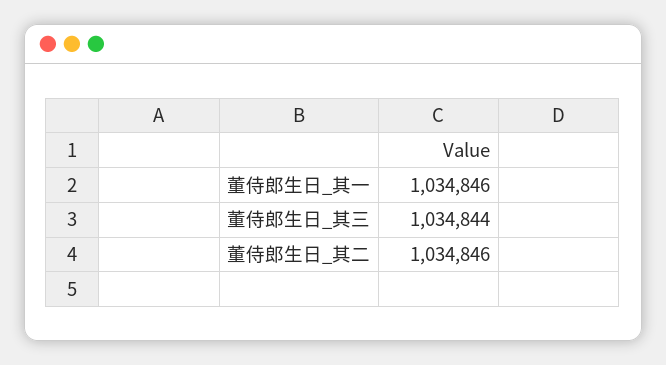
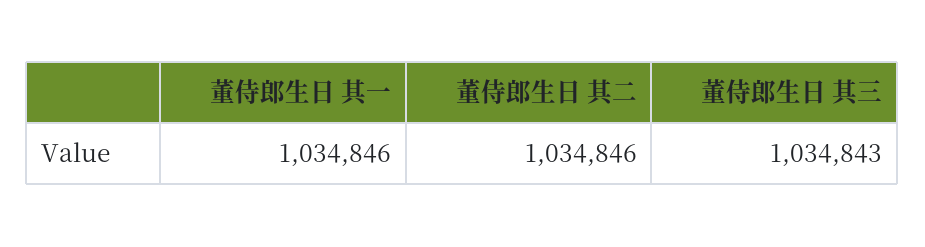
董侍郎生日_其三: 1034844 -> 1034843

